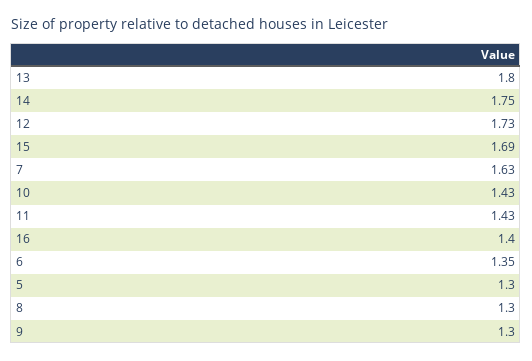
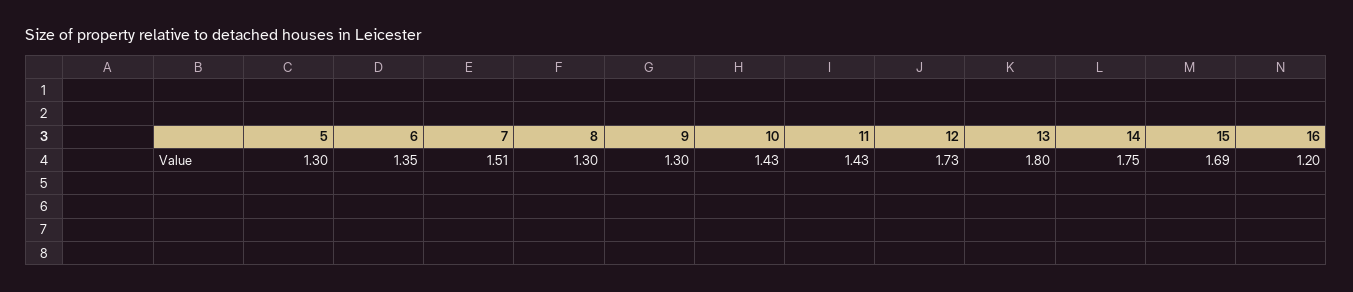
7: 1.63 -> 1.51
16: 1.4 -> 1.2

